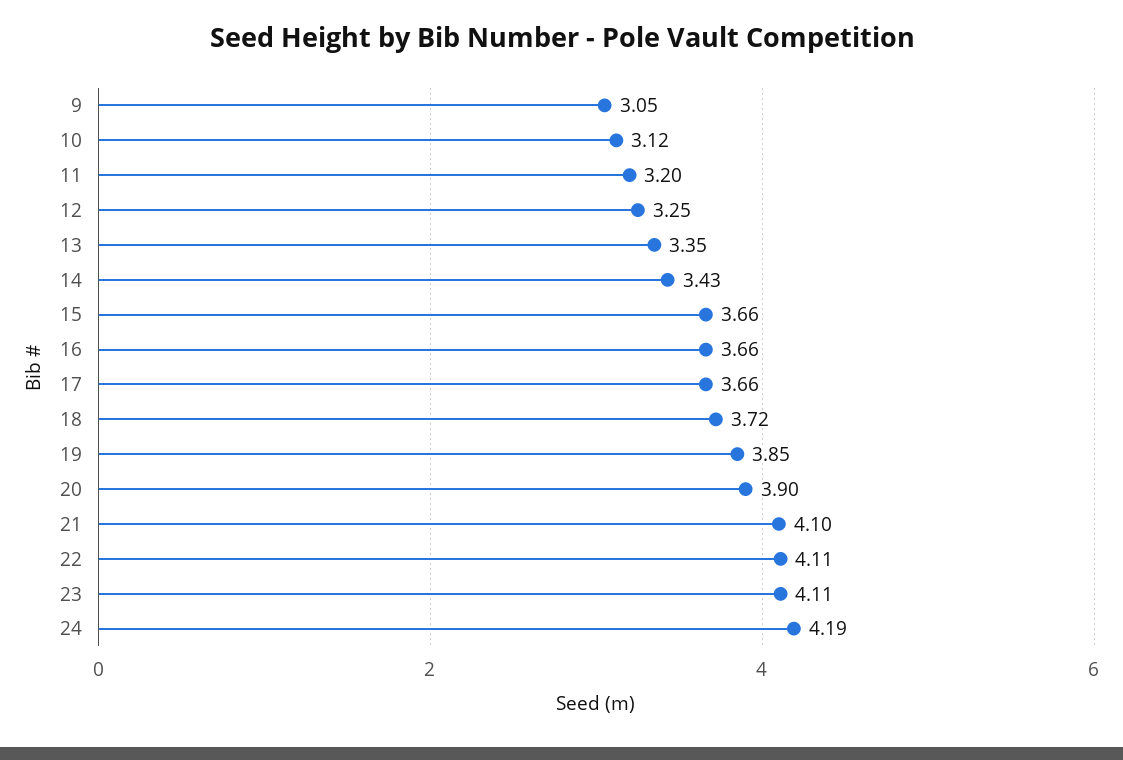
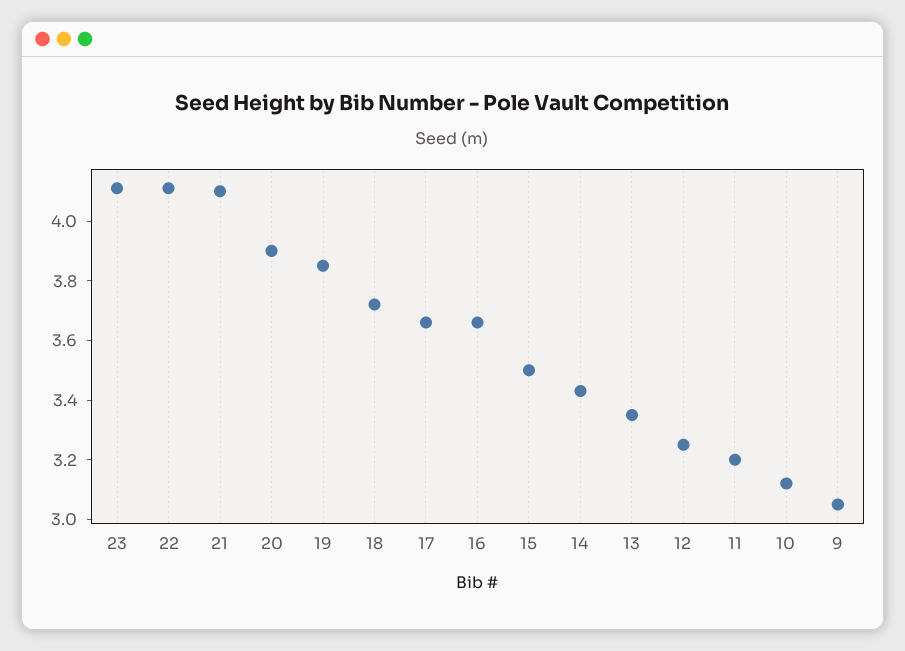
15: 3.66 -> 3.5
24: 4.19 -> none

